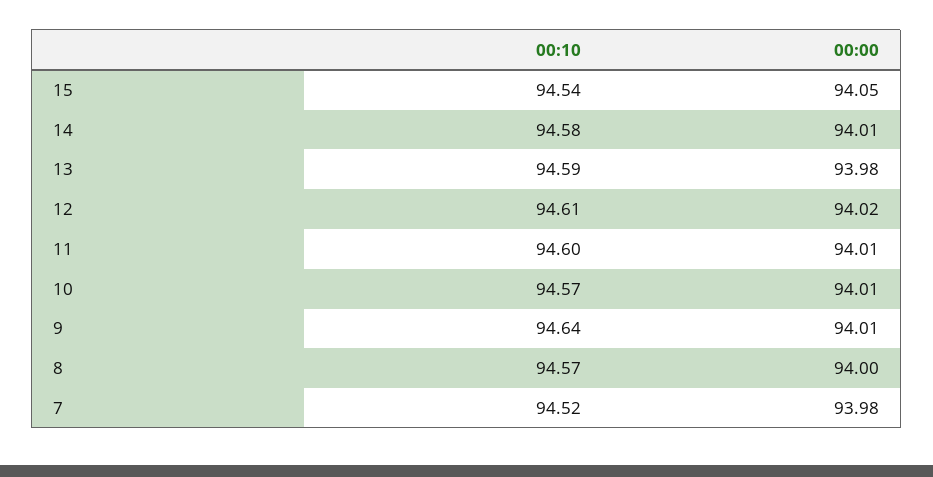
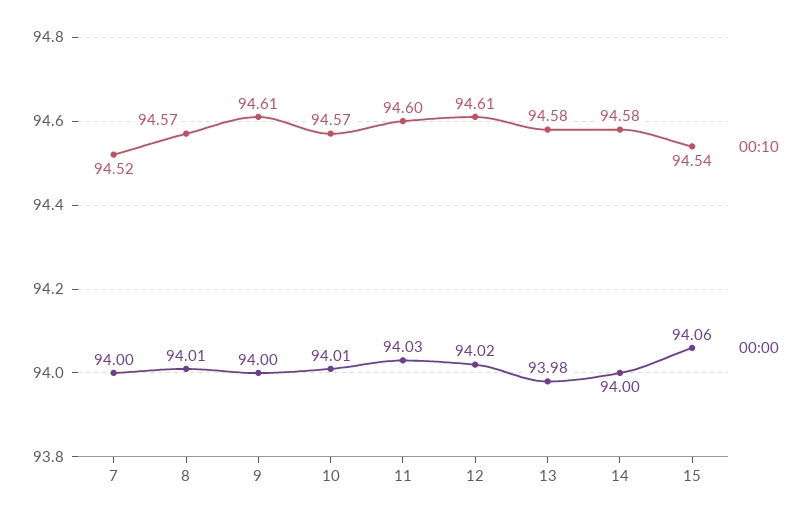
00:00, 15: 94.05 -> 94.06
00:00, 14: 94.01 -> 94
00:10, 13: 94.59 -> 94.58
00:00, 11: 94.01 -> 94.03
00:10, 9: 94.64 -> 94.61
00:00, 9: 94.01 -> 94
00:00, 8: 94 -> 94.01
00:00, 7: 93.98 -> 94

